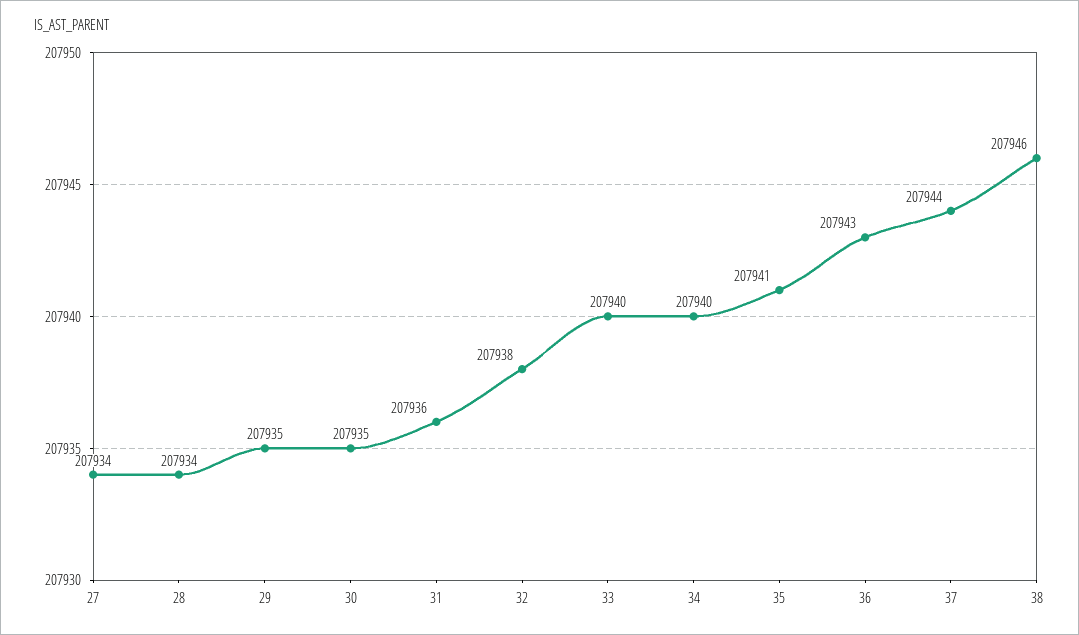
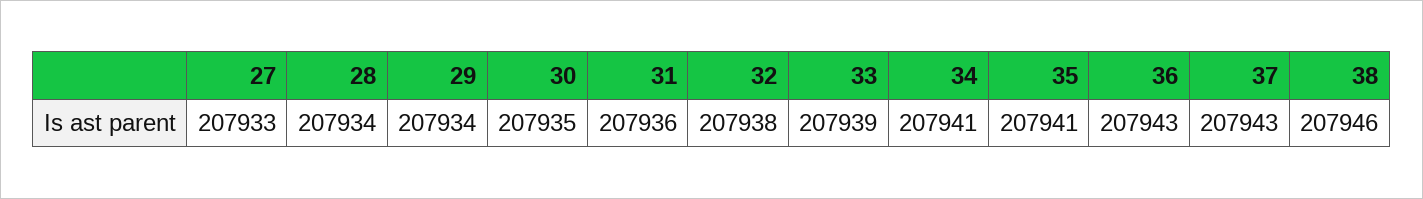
27: 207934 -> 207933
29: 207935 -> 207934
33: 207940 -> 207939
34: 207940 -> 207941
37: 207944 -> 207943

